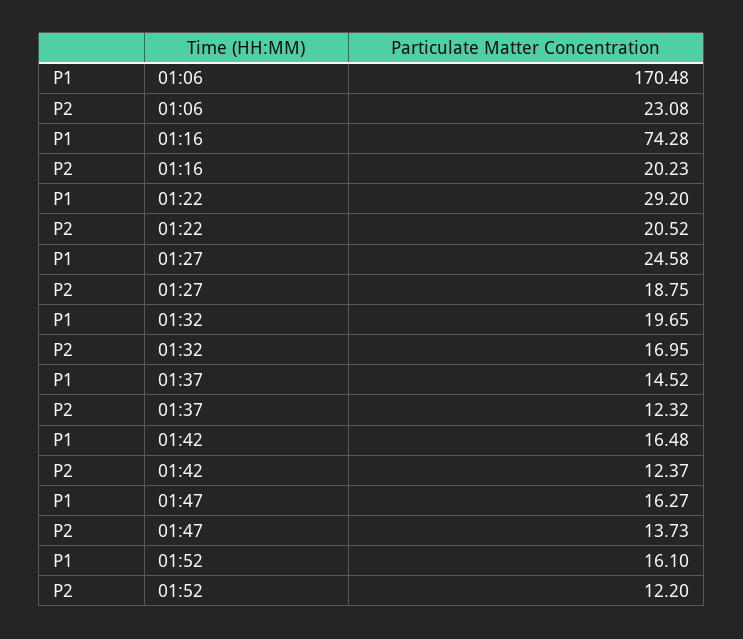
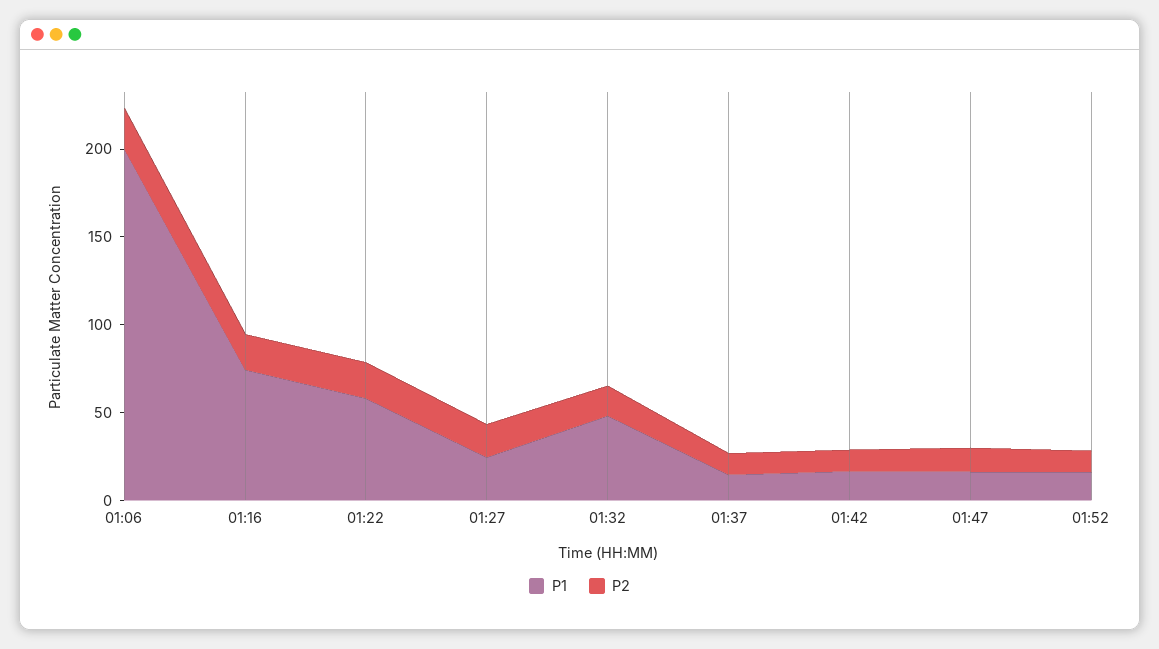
P1, 01:06: 170.48 -> 200
P1, 01:22: 29.2 -> 60
P1, 01:32: 19.65 -> 50

